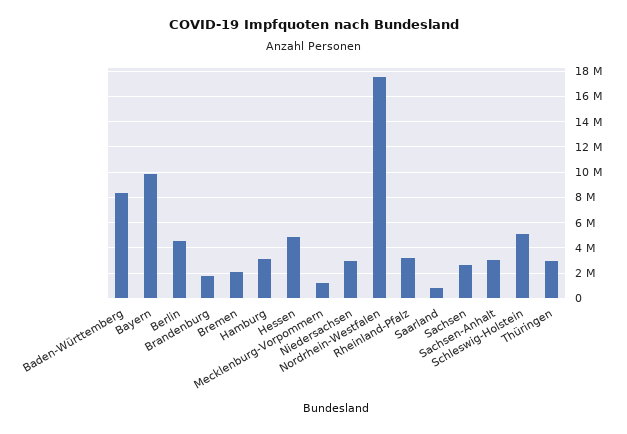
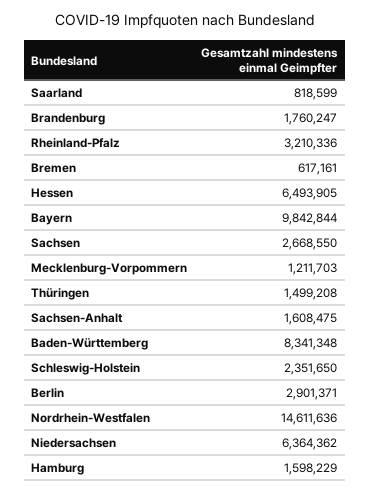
Berlin: 4500000 -> 2901371
Bremen: 2000000 -> 617161
Hamburg: 3000000 -> 1598229
Hessen: 5000000 -> 6493905
Niedersachsen: 3000000 -> 6364362
Nordrhein-Westfalen: 17500000 -> 14611636
Sachsen-Anhalt: 3000000 -> 1608475
Schleswig-Holstein: 5000000 -> 2351650
Thüringen: 3000000 -> 1499208

